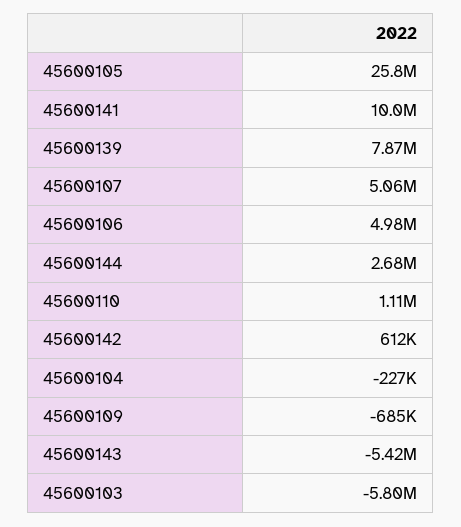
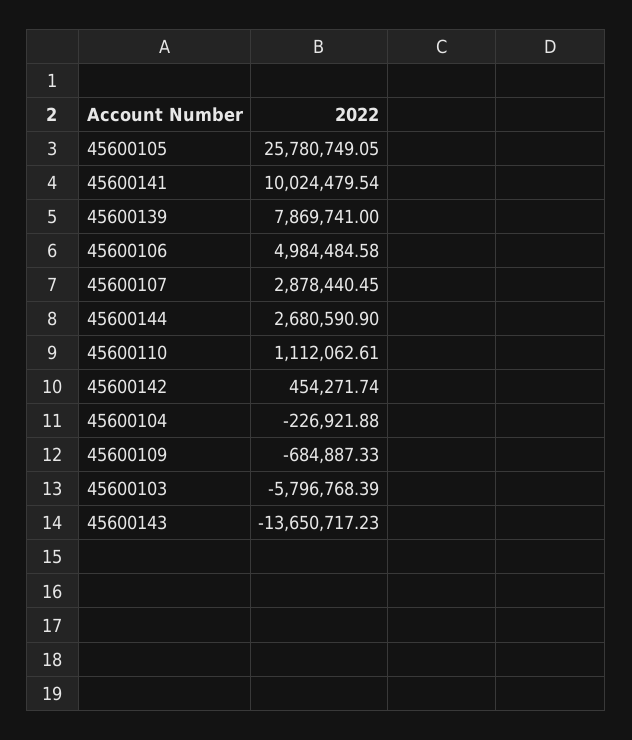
45600107: 5060000 -> 2878440.45
45600142: 612000 -> 454271.74
45600143: -5420000 -> -13650717.23

